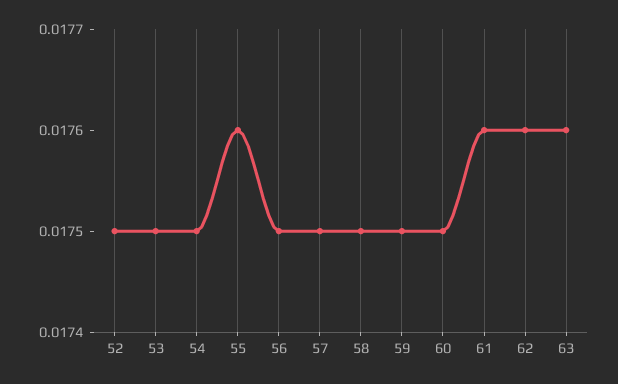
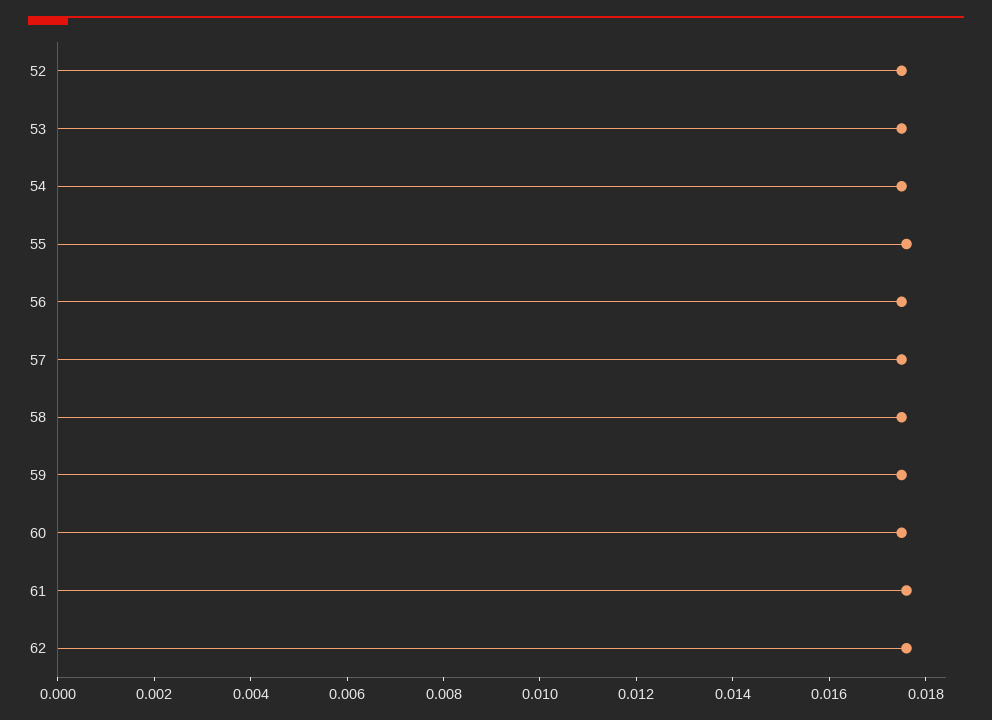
63: 0.0176 -> none

